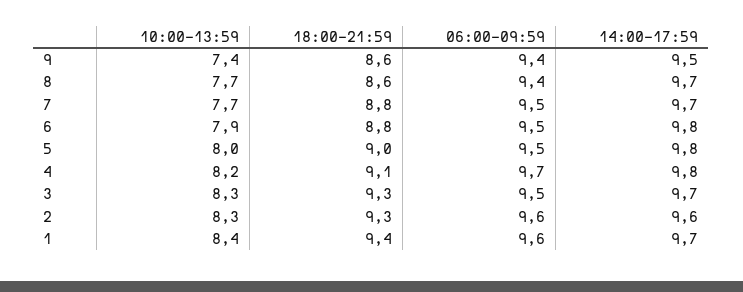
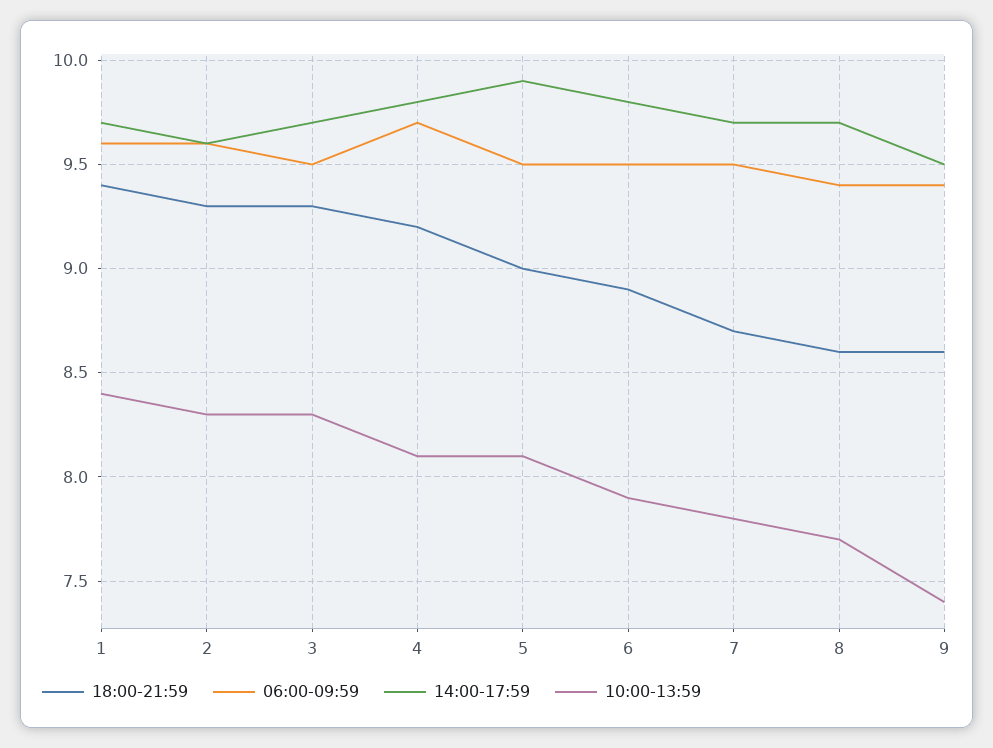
10:00-13:59, 7: 7.7 -> 7.8
18:00-21:59, 7: 8.8 -> 8.7
18:00-21:59, 6: 8.8 -> 8.9
10:00-13:59, 5: 8 -> 8.1
14:00-17:59, 5: 9.8 -> 9.9
10:00-13:59, 4: 8.2 -> 8.1
18:00-21:59, 4: 9.1 -> 9.2

